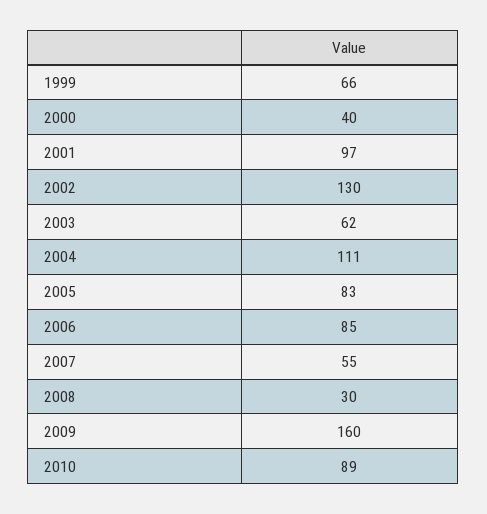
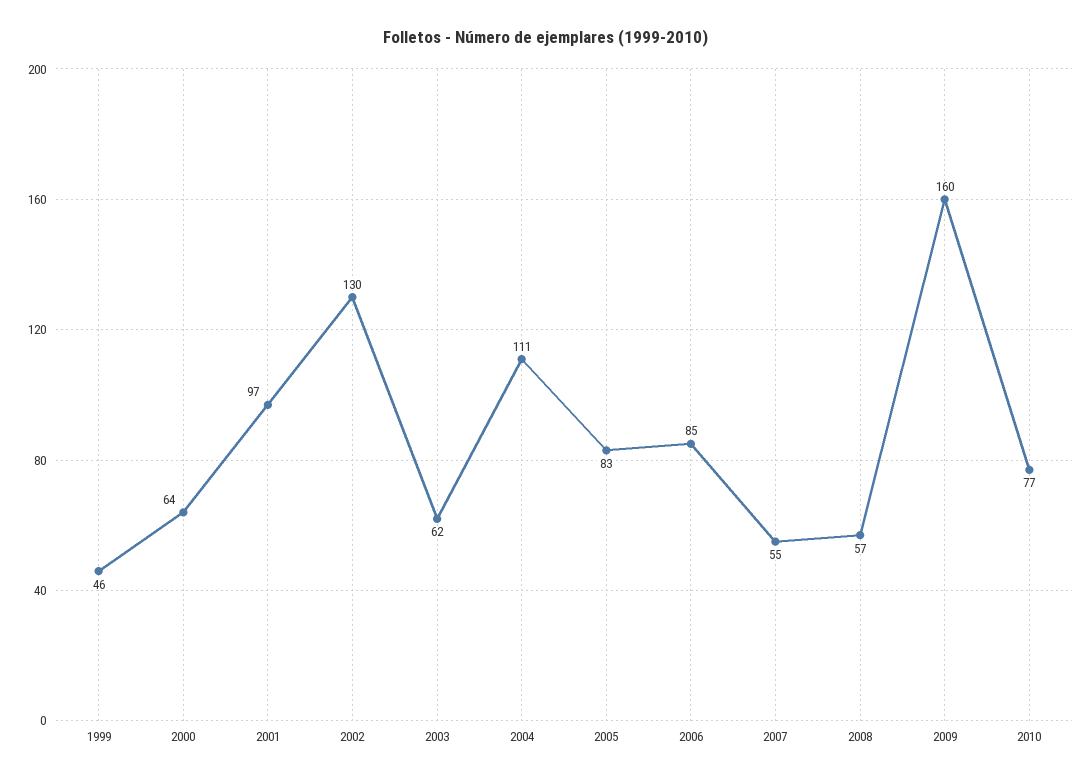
1999: 66 -> 46
2000: 40 -> 64
2008: 30 -> 57
2010: 89 -> 77

